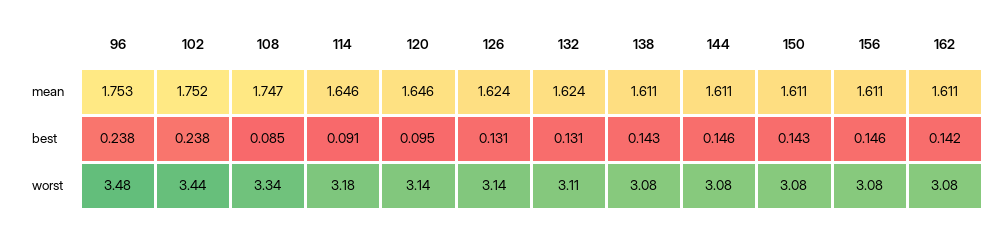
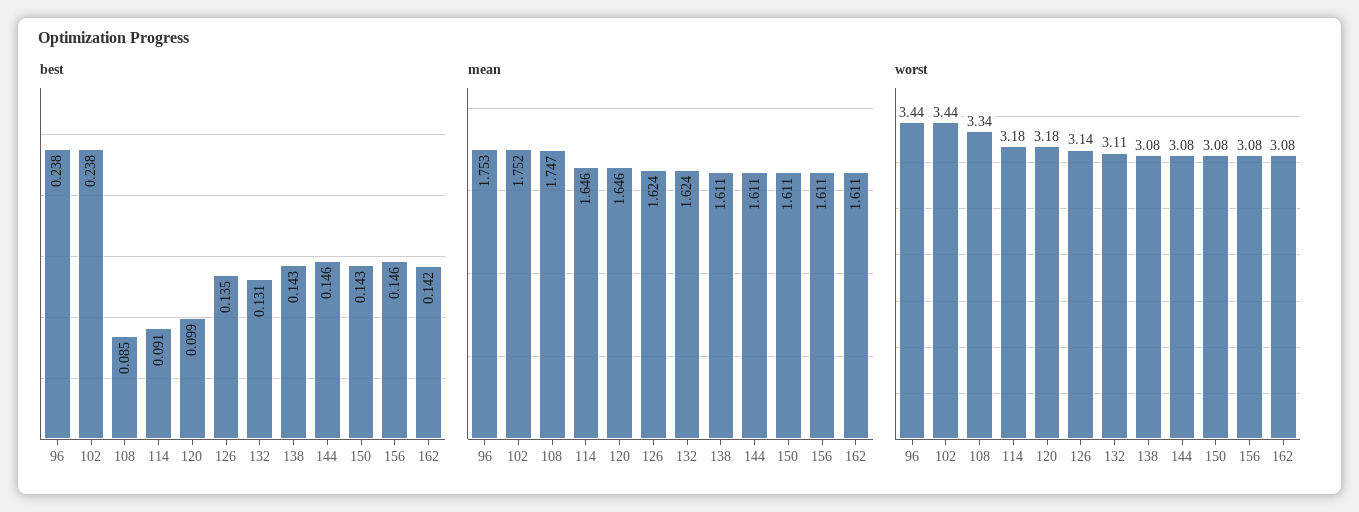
best, 120: 0.095 -> 0.099
best, 126: 0.131 -> 0.135
worst, 96: 3.48 -> 3.44
worst, 120: 3.14 -> 3.18

